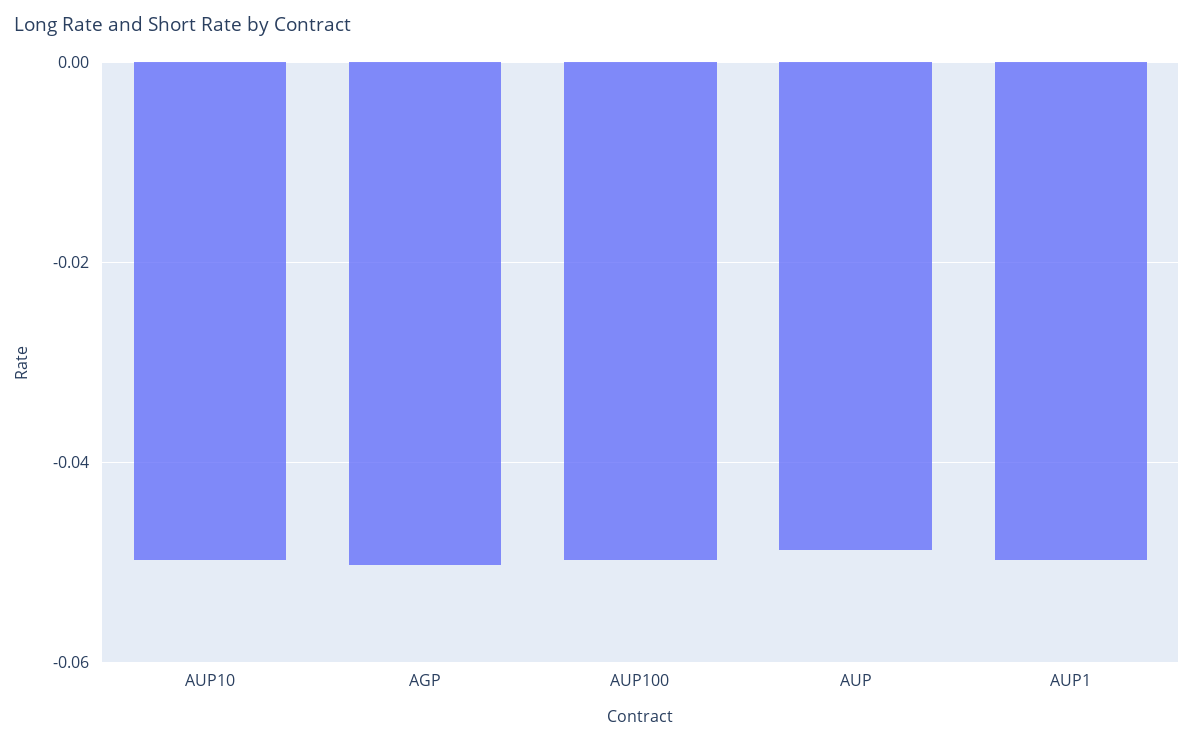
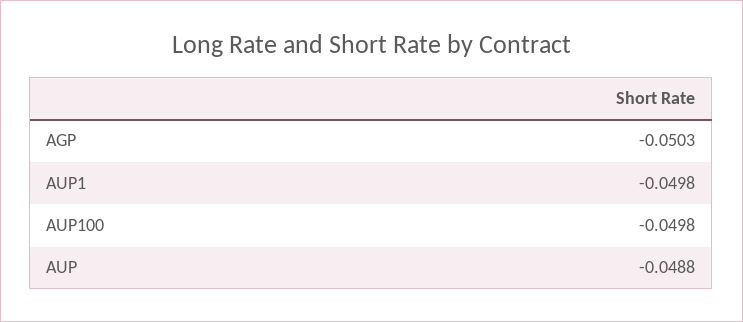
AUP10: -0.05 -> none

